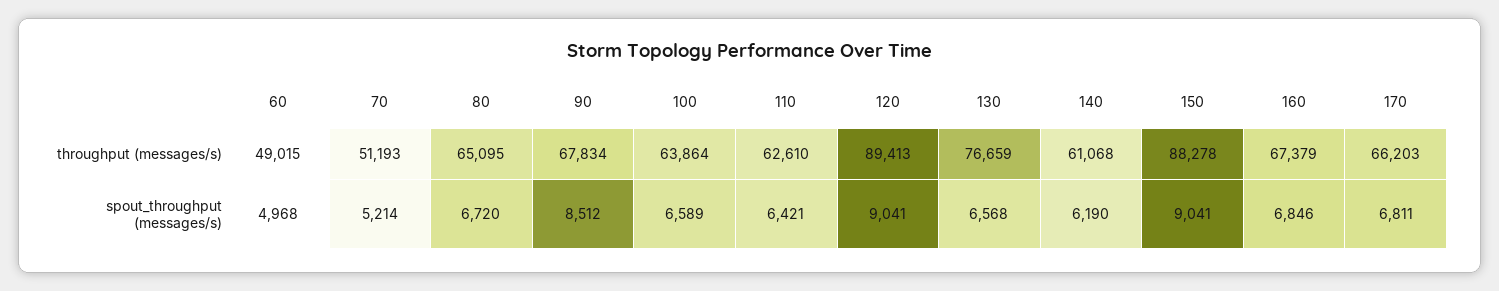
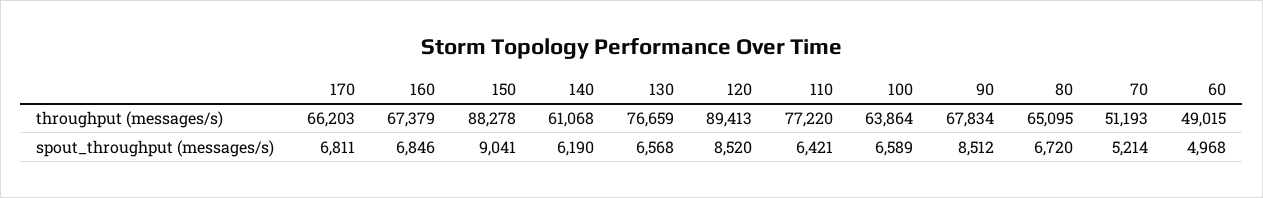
110, throughput (messages/s): 62610 -> 77220
120, spout_throughput (messages/s): 9041 -> 8520

